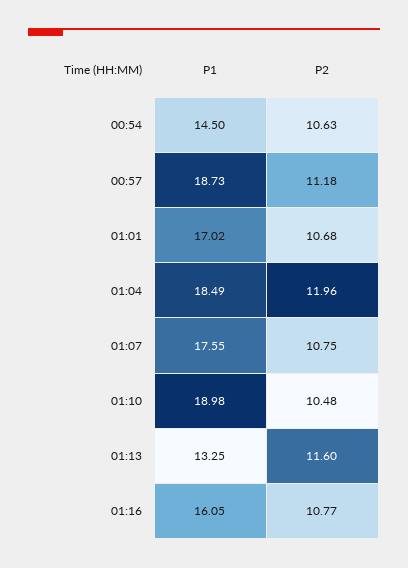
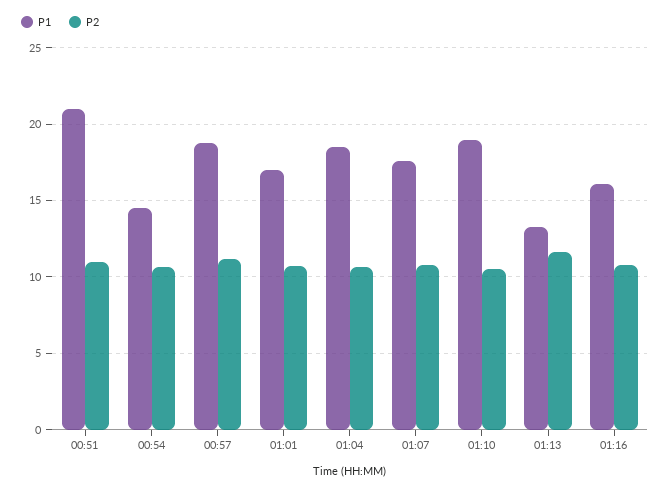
P2, 01:04: 11.96 -> 10.5
P1, 00:51: none -> 21
P2, 00:51: none -> 11

